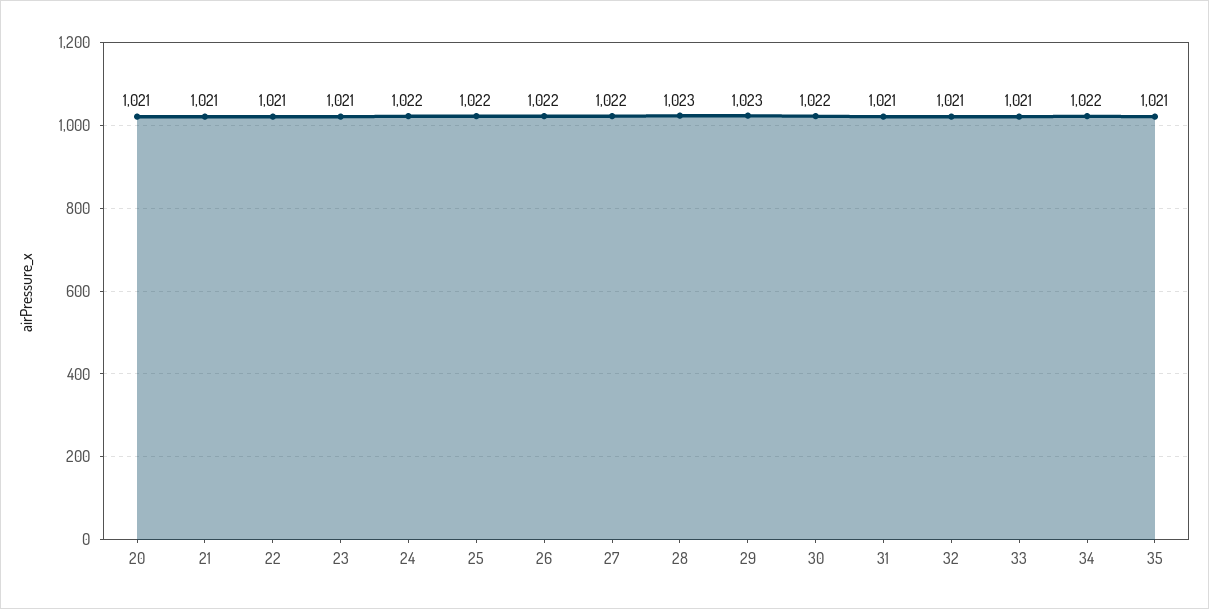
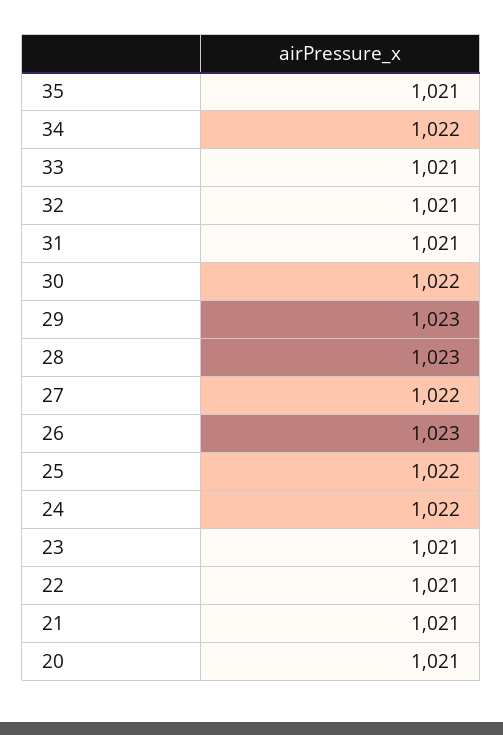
26: 1022 -> 1023

